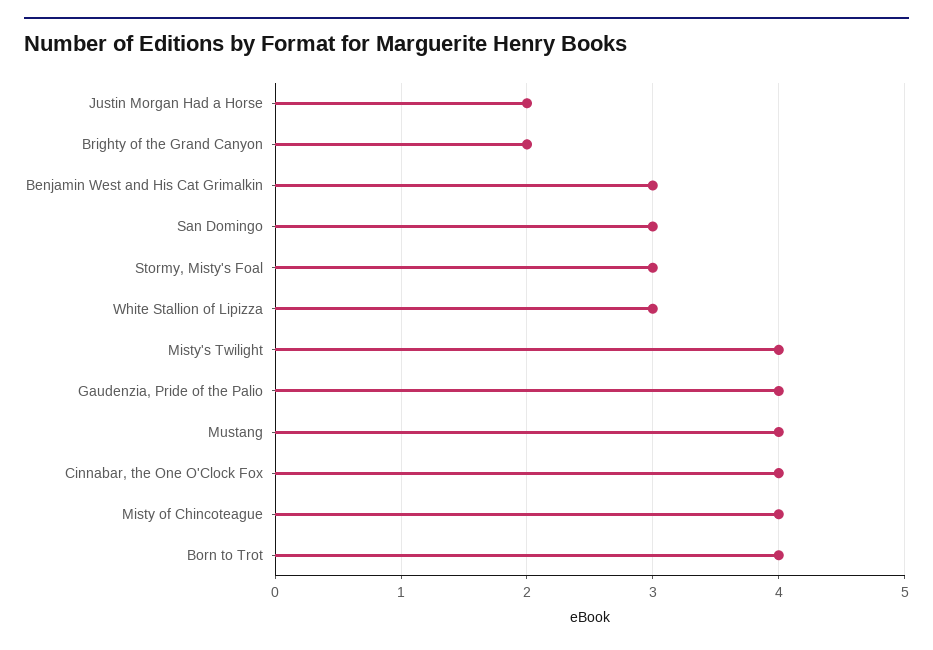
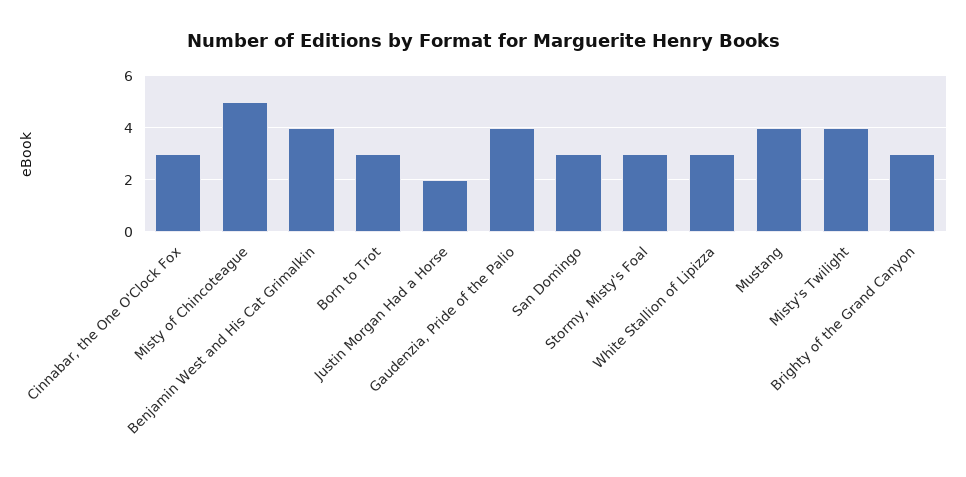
Brighty of the Grand Canyon: 2 -> 3
Benjamin West and His Cat Grimalkin: 3 -> 4
Cinnabar, the One O'Clock Fox: 4 -> 3
Misty of Chincoteague: 4 -> 5
Born to Trot: 4 -> 3

